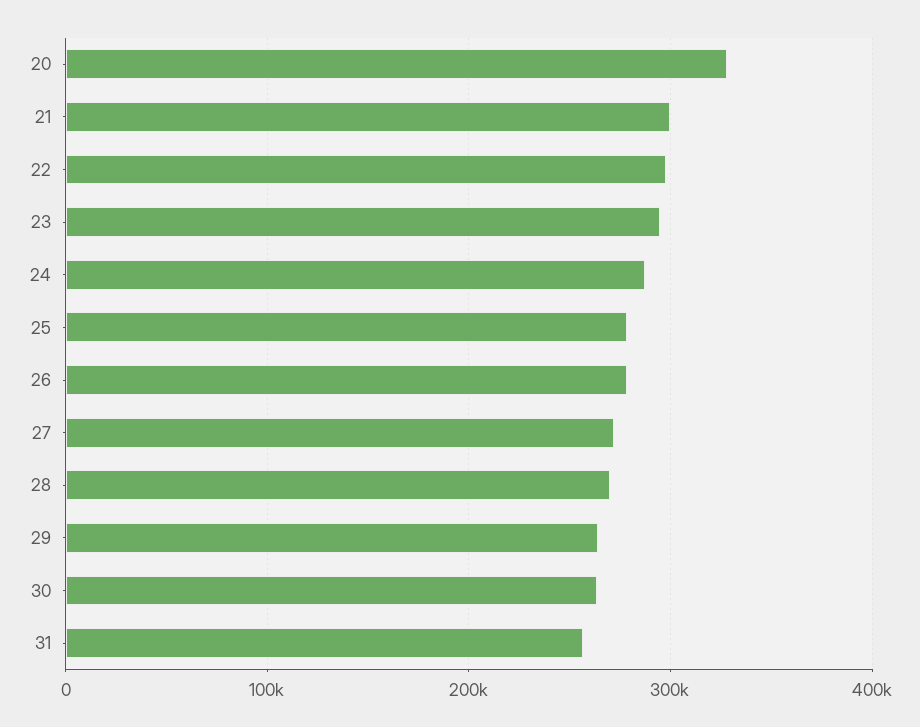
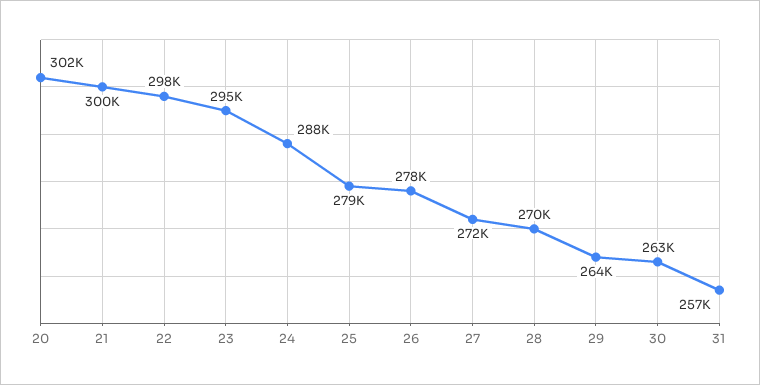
20: 330000 -> 302000

